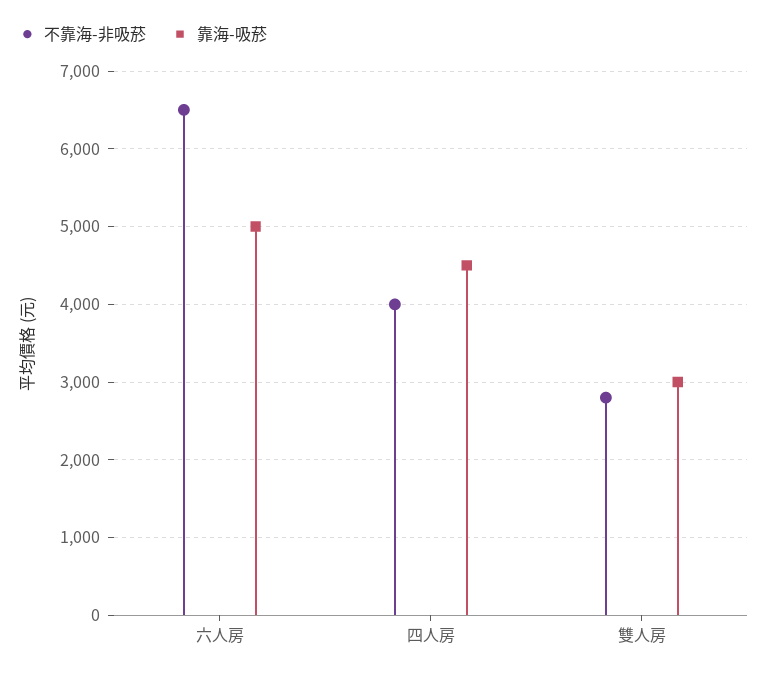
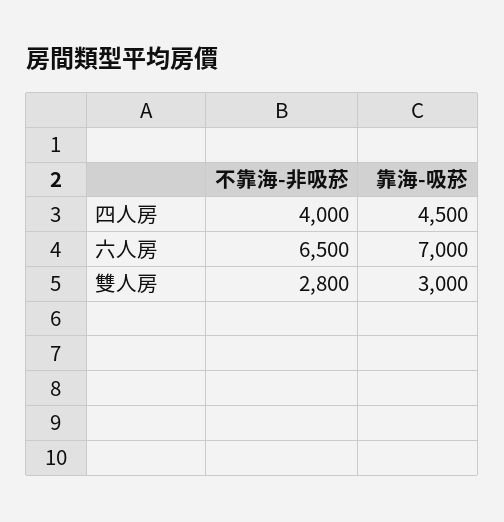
靠海-吸菸, 六人房: 5000 -> 7000

